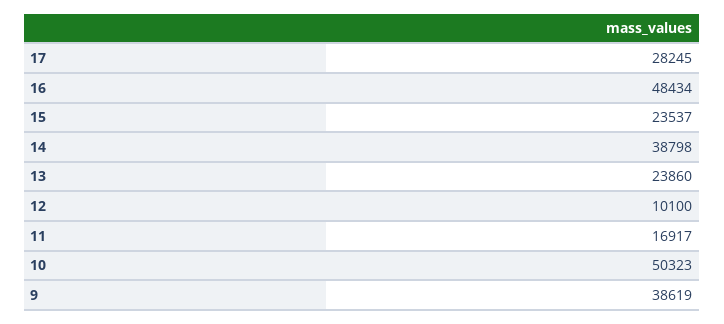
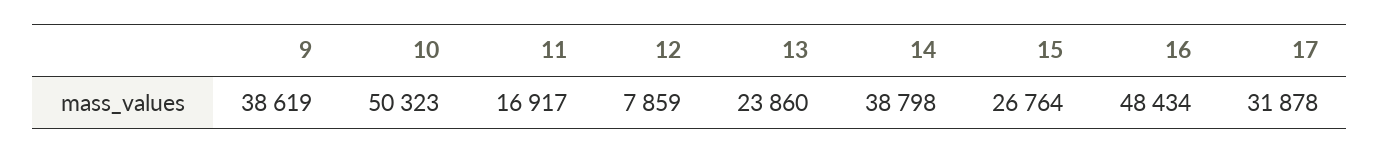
17: 28245 -> 31878
15: 23537 -> 26764
12: 10100 -> 7859

